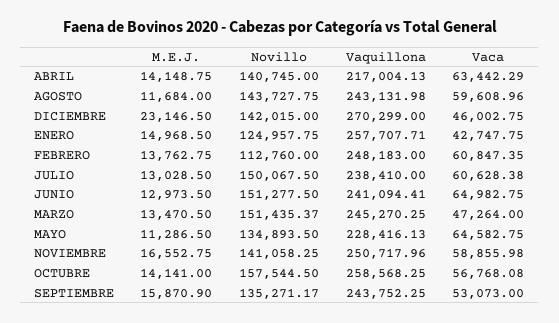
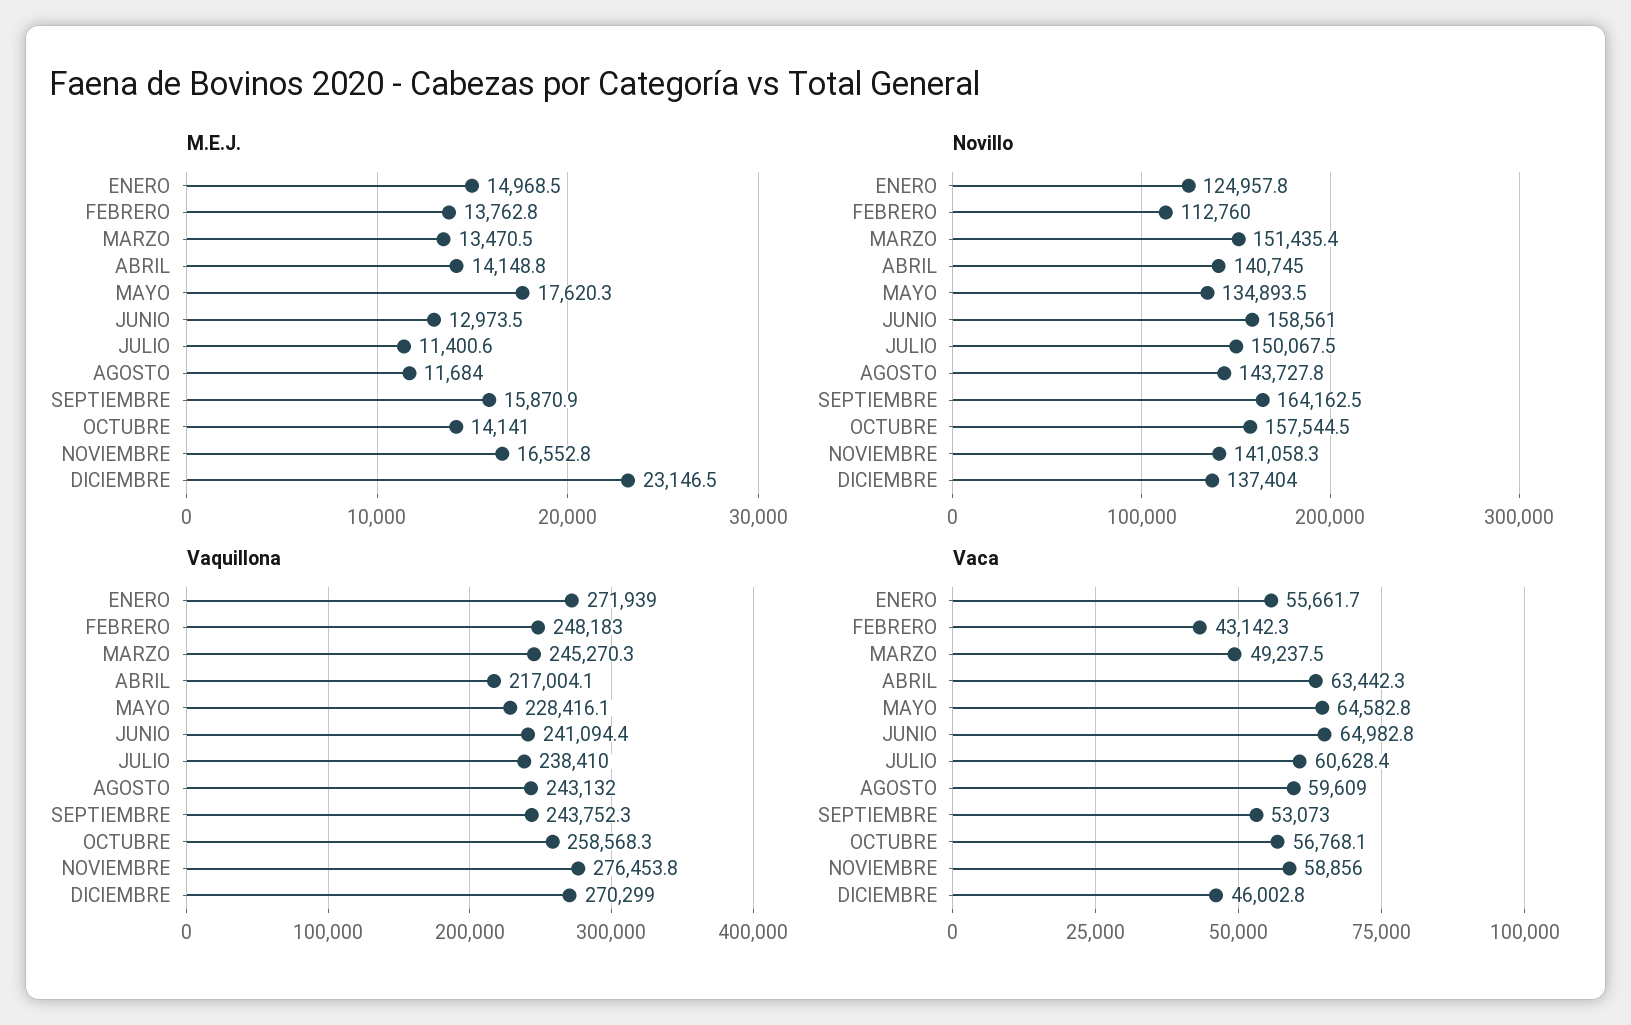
Novillo, DICIEMBRE: 142015 -> 137404
Vaquillona, ENERO: 257707.71 -> 271939
Vaca, ENERO: 42747.75 -> 55661.7
Vaca, FEBRERO: 60847.35 -> 43142.3
M.E.J., JULIO: 13028.5 -> 11400.6
Novillo, JUNIO: 151277.5 -> 158561
Vaca, MARZO: 47264 -> 49237.5
M.E.J., MAYO: 11286.5 -> 17620.3
Vaquillona, NOVIEMBRE: 250717.96 -> 276453.8
Novillo, SEPTIEMBRE: 135271.17 -> 164162.5

